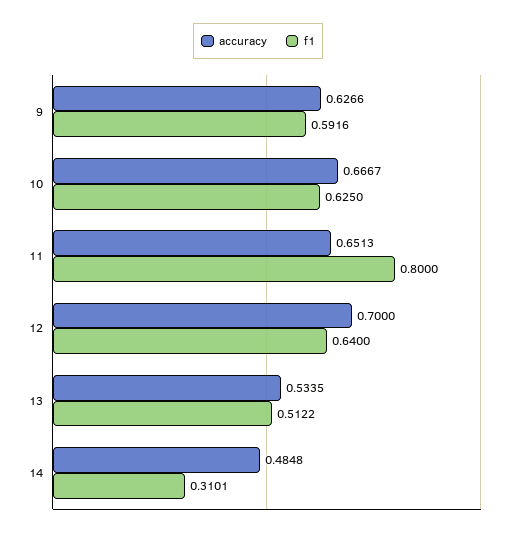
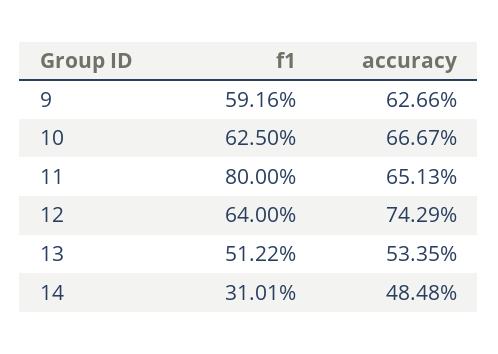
accuracy, 12: 0.7 -> 0.7429

